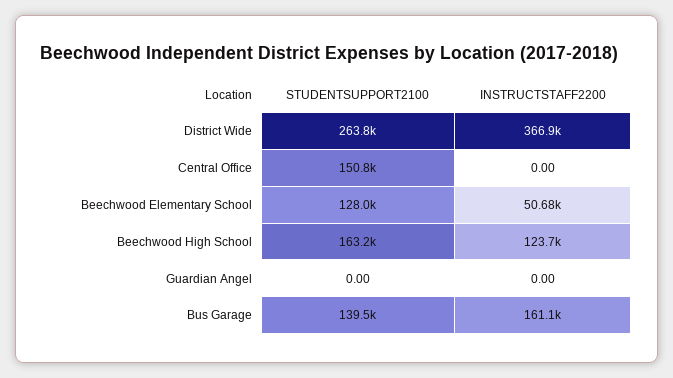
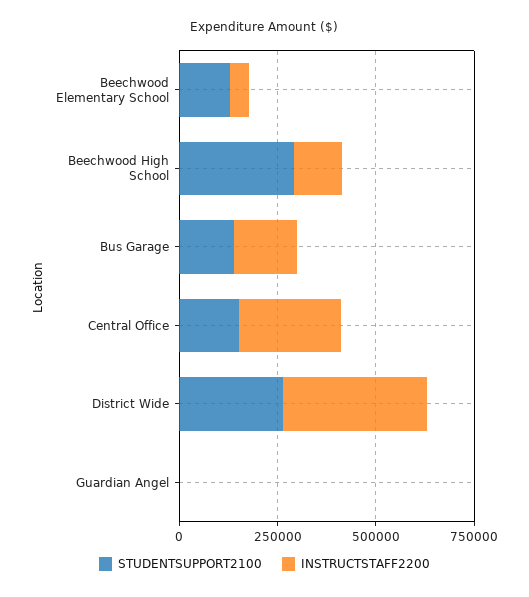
INSTRUCTSTAFF2200, Central Office: 0 -> 250000
STUDENTSUPPORT2100, Beechwood High School: 163200 -> 300000

